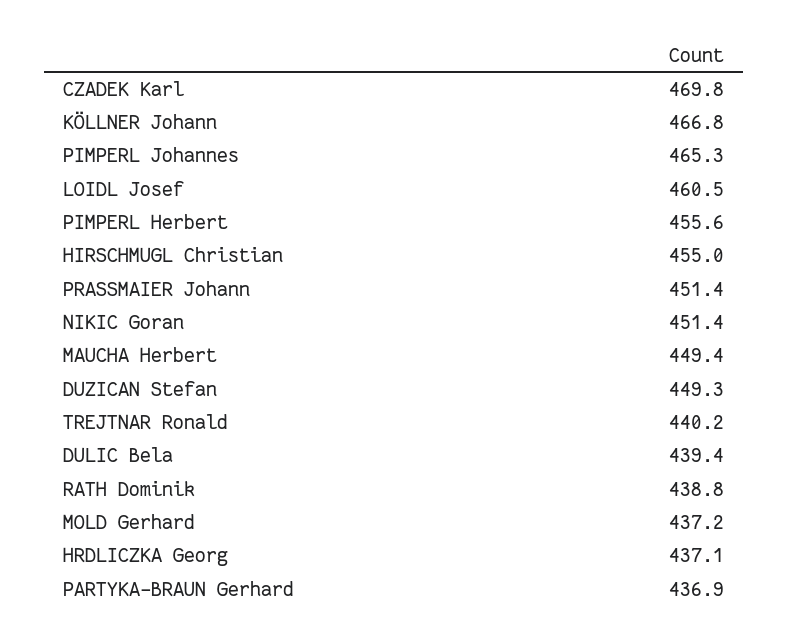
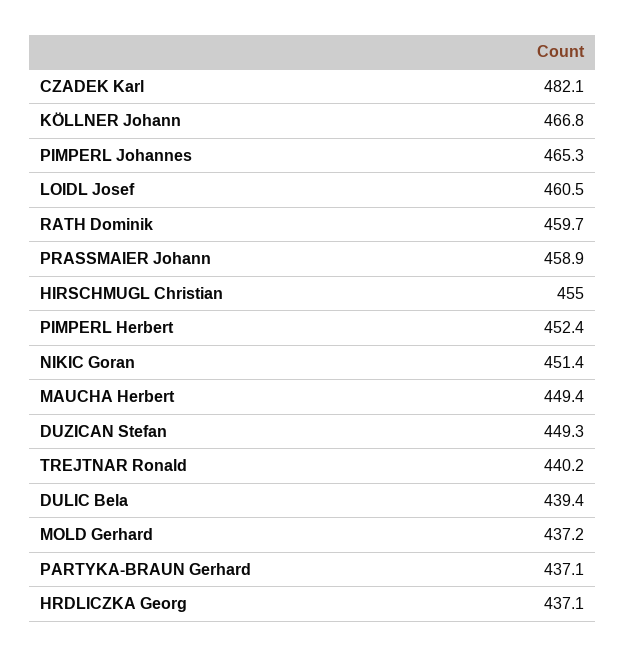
CZADEK Karl: 469.8 -> 482.1
PIMPERL Herbert: 455.6 -> 452.4
PRASSMAIER Johann: 451.4 -> 458.9
RATH Dominik: 438.8 -> 459.7
PARTYKA-BRAUN Gerhard: 436.9 -> 437.1

